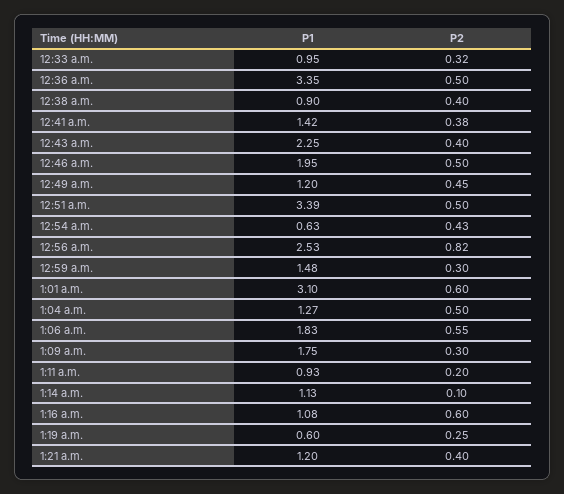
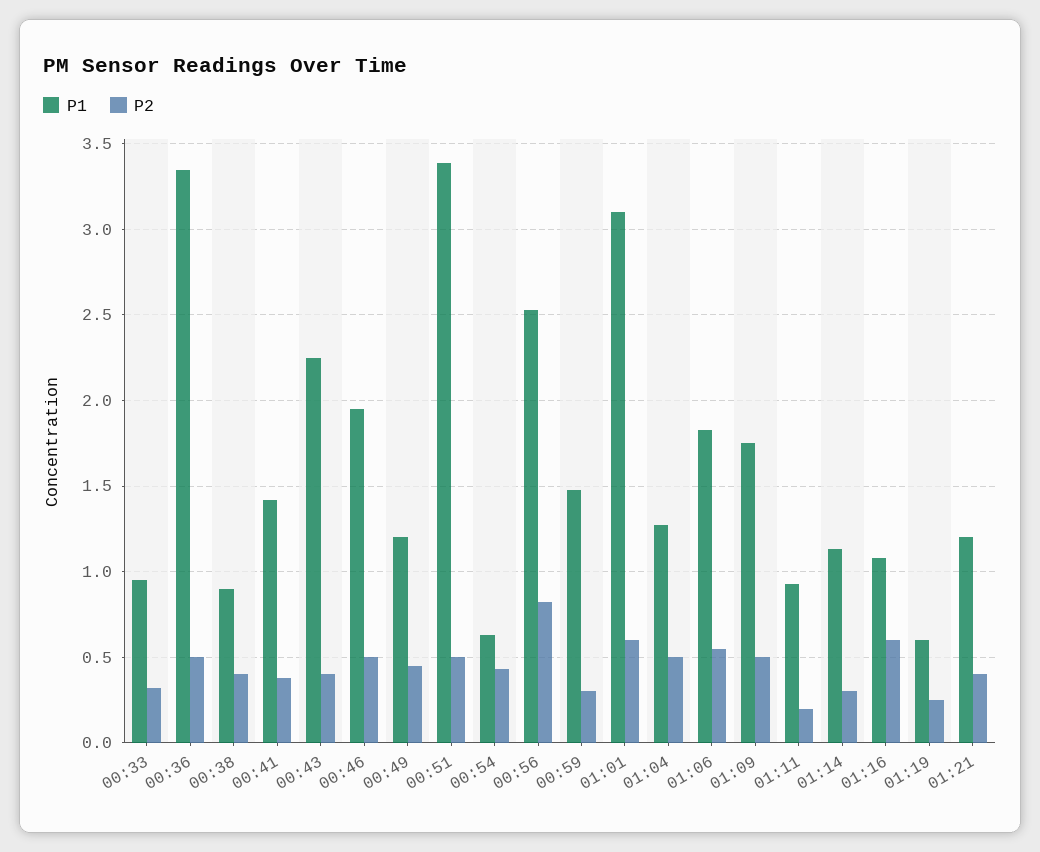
P2, 1:09 a.m.: 0.3 -> 0.5
P2, 1:14 a.m.: 0.1 -> 0.3

